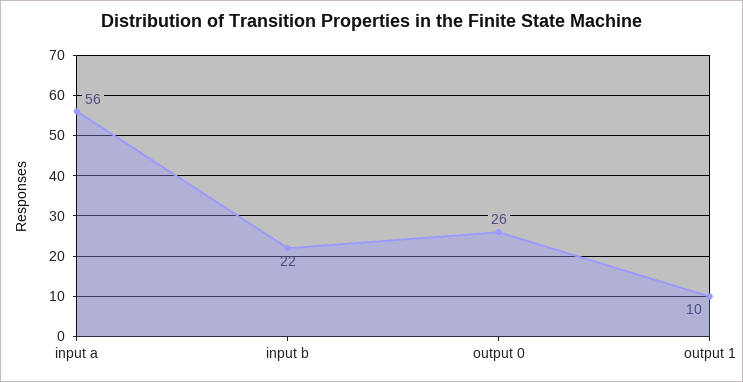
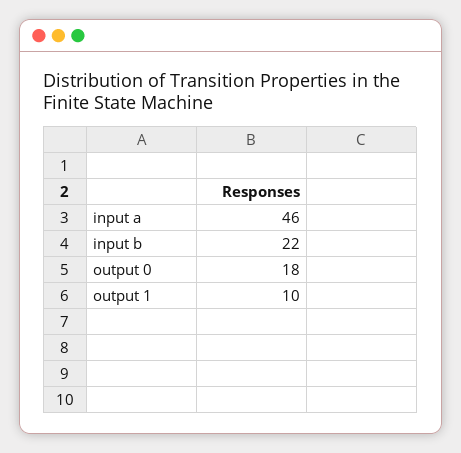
input a: 56 -> 46
output 0: 26 -> 18

